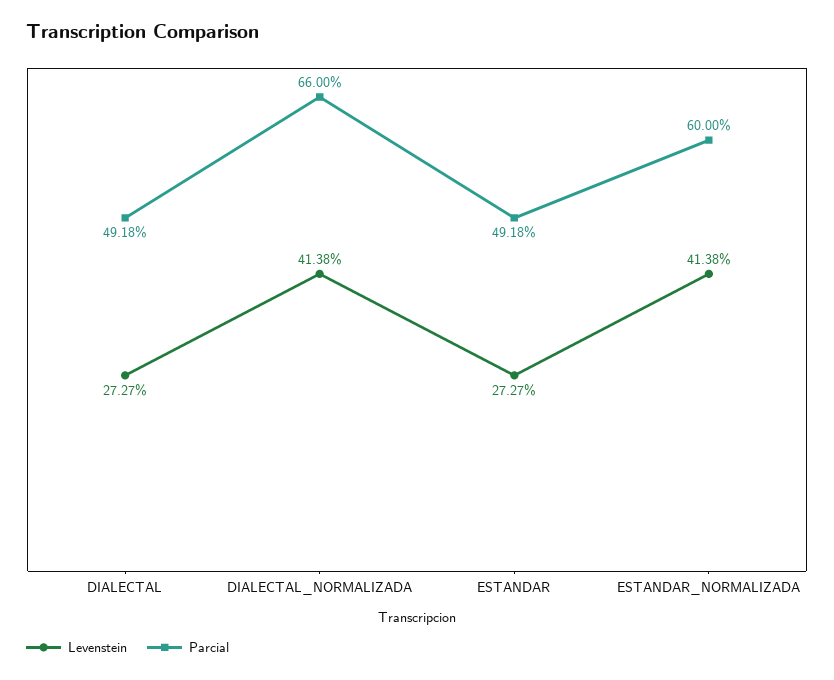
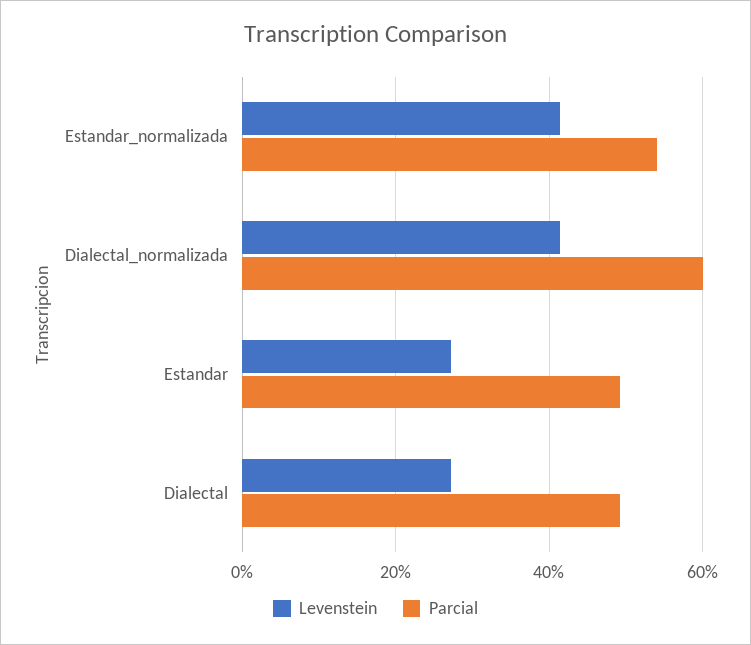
Parcial, DIALECTAL_NORMALIZADA: 66 -> 60
Parcial, ESTANDAR_NORMALIZADA: 60 -> 54

